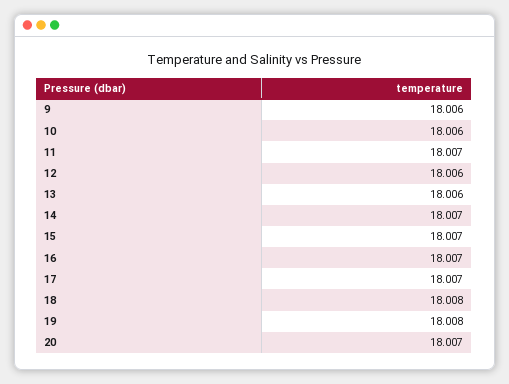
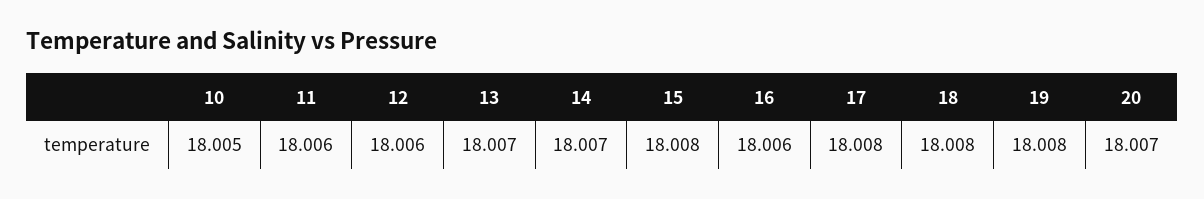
9: 18.006 -> none
10: 18.006 -> 18.005
11: 18.007 -> 18.006
13: 18.006 -> 18.007
15: 18.007 -> 18.008
16: 18.007 -> 18.006
17: 18.007 -> 18.008

